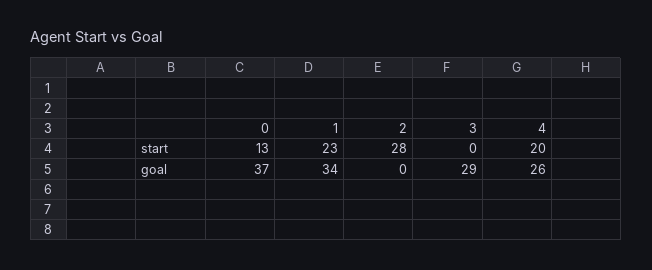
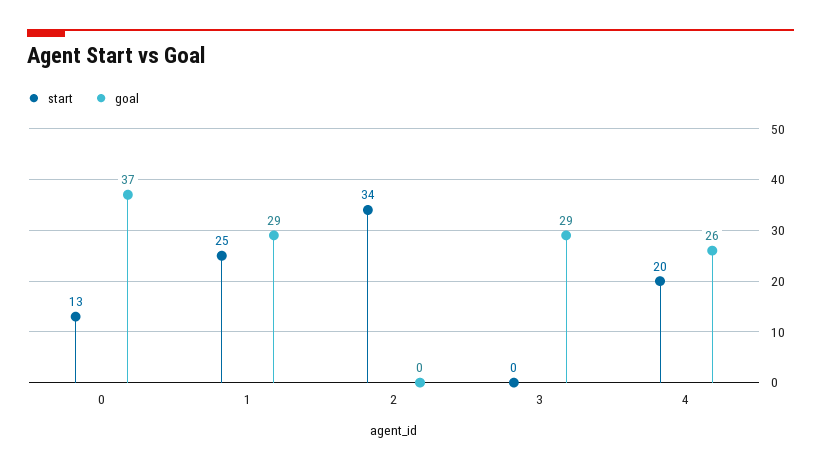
start, 1: 23 -> 25
start, 2: 28 -> 34
goal, 1: 34 -> 29

